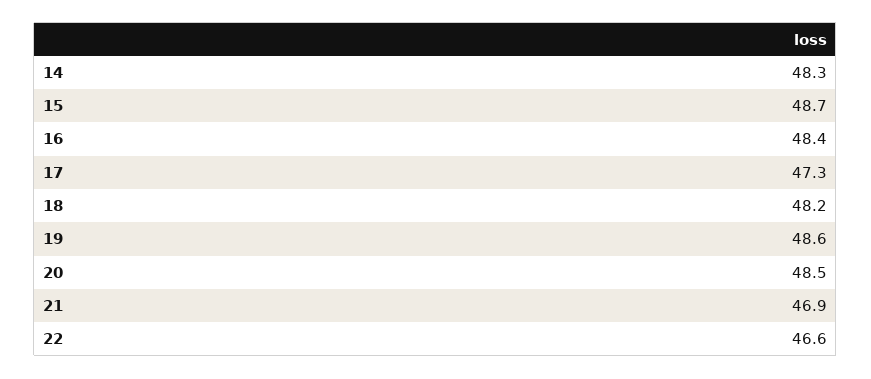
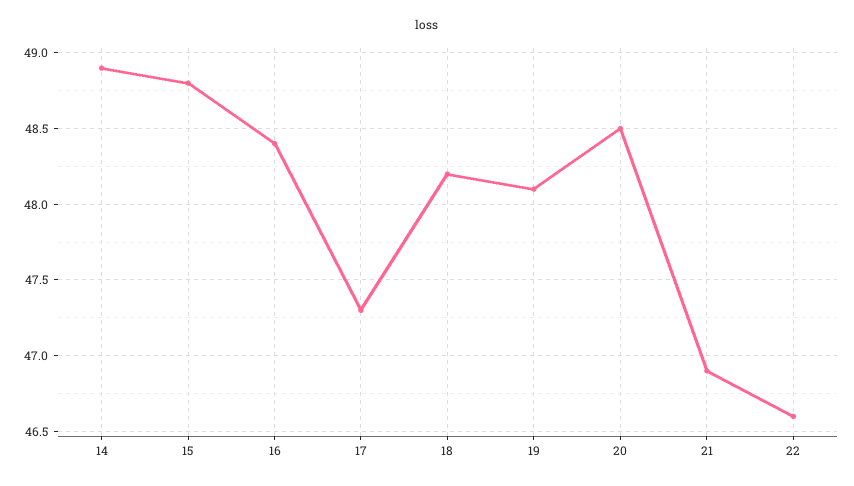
14: 48.3 -> 48.9
15: 48.7 -> 48.8
19: 48.6 -> 48.1

